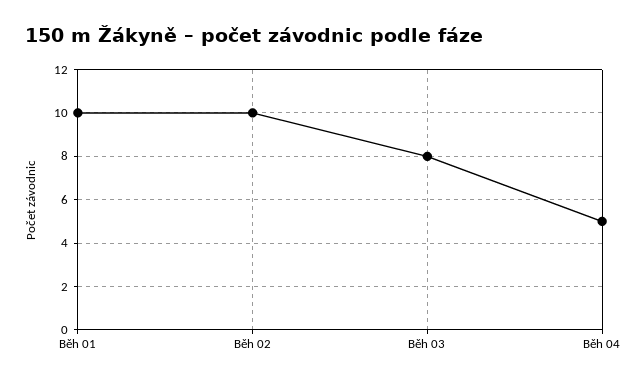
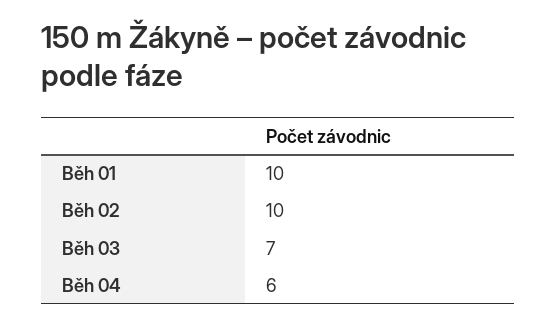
Běh 03: 8 -> 7
Běh 04: 5 -> 6

